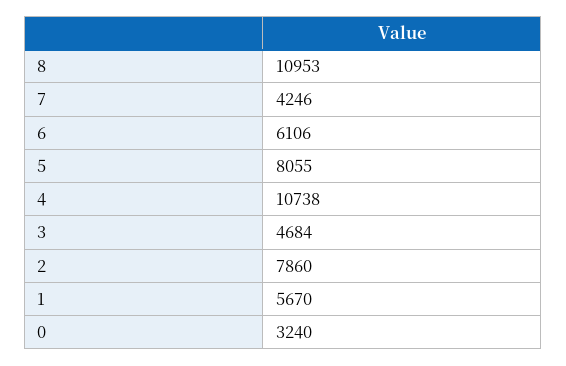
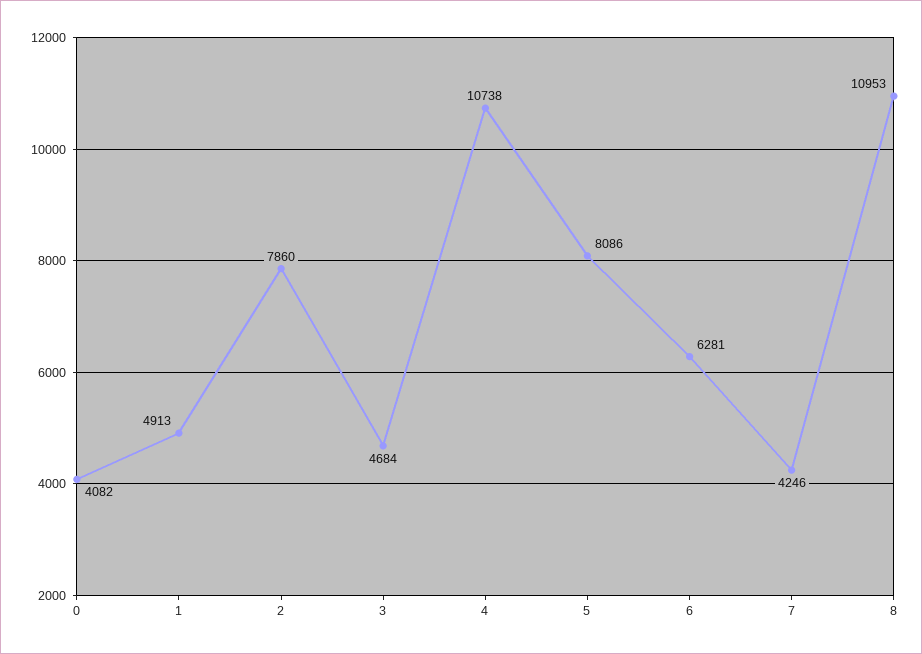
6: 6106 -> 6281
5: 8055 -> 8086
1: 5670 -> 4913
0: 3240 -> 4082

